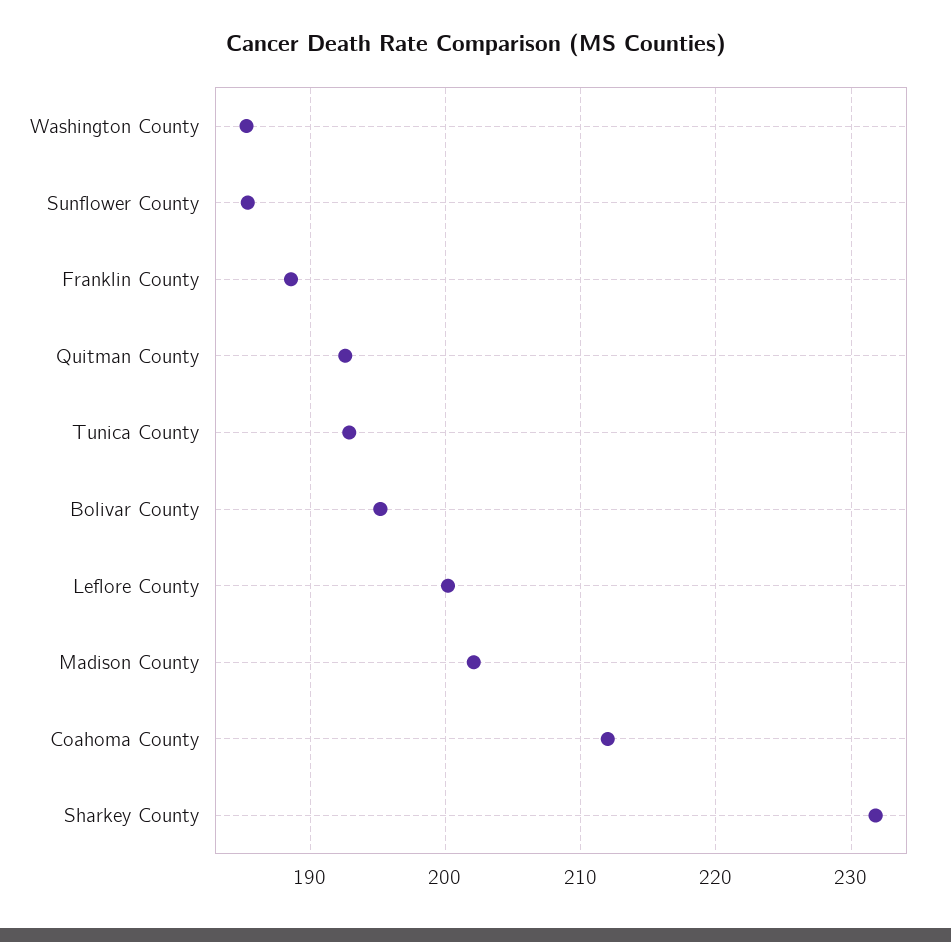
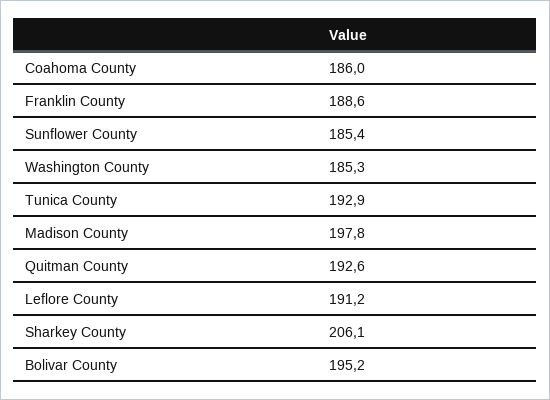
Leflore County: 200 -> 191.2
Madison County: 202 -> 197.8
Coahoma County: 212 -> 186
Sharkey County: 232 -> 206.1

